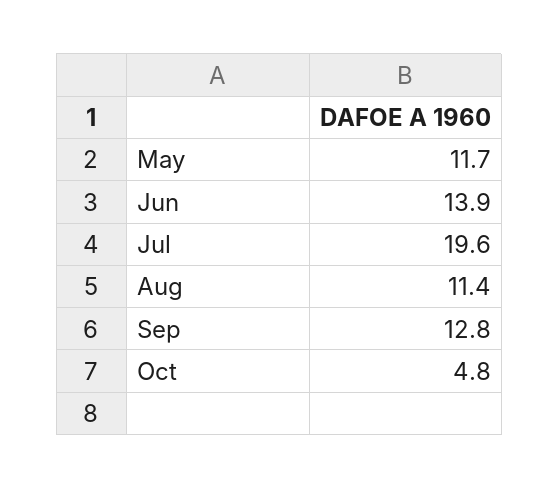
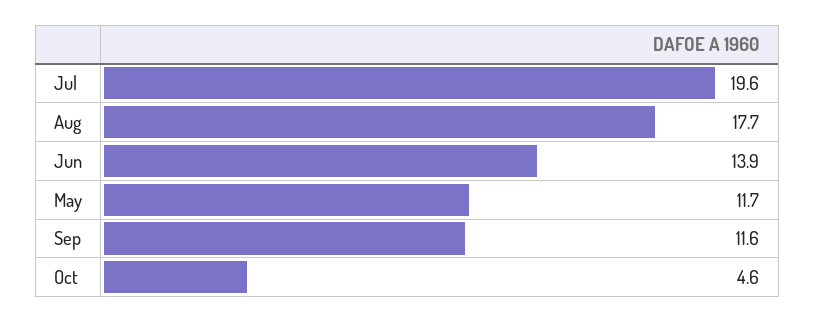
Aug: 11.4 -> 17.7
Sep: 12.8 -> 11.6
Oct: 4.8 -> 4.6

